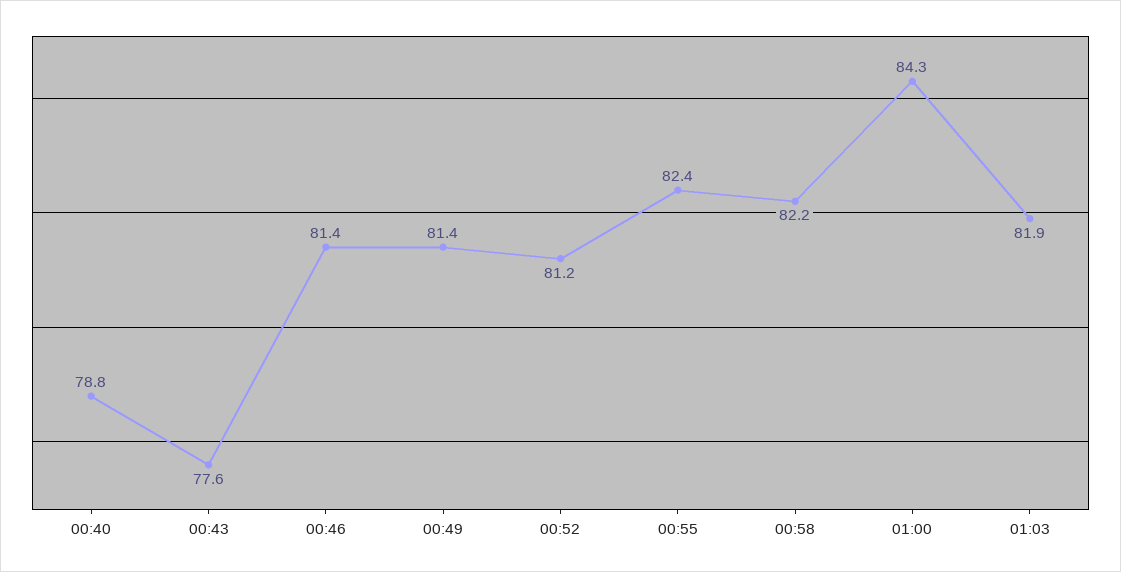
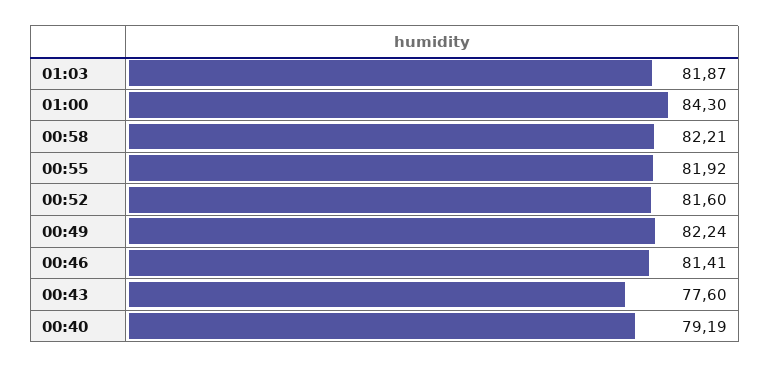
00:40: 78.8 -> 79.19
00:49: 81.4 -> 82.24
00:52: 81.2 -> 81.6
00:55: 82.4 -> 81.92

